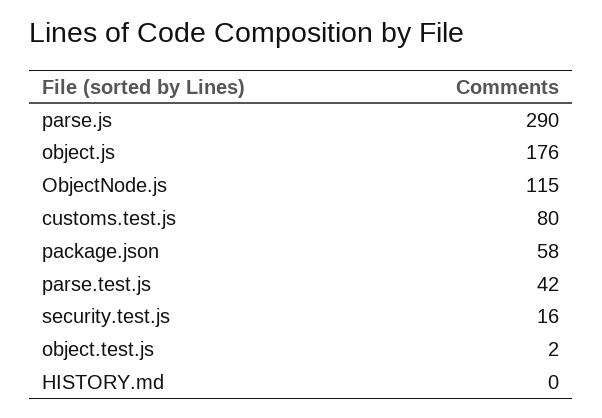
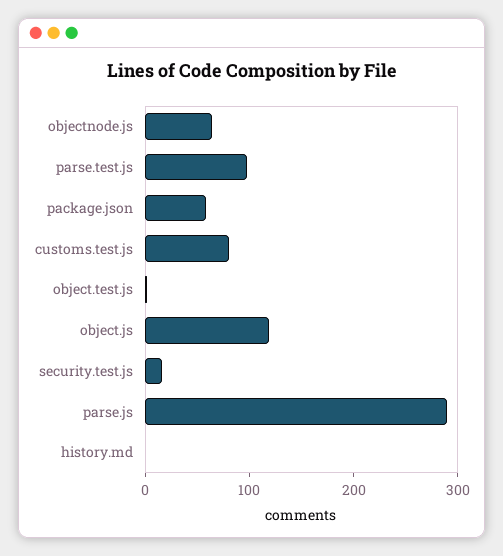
object.js: 176 -> 120
ObjectNode.js: 115 -> 60
parse.test.js: 42 -> 100

